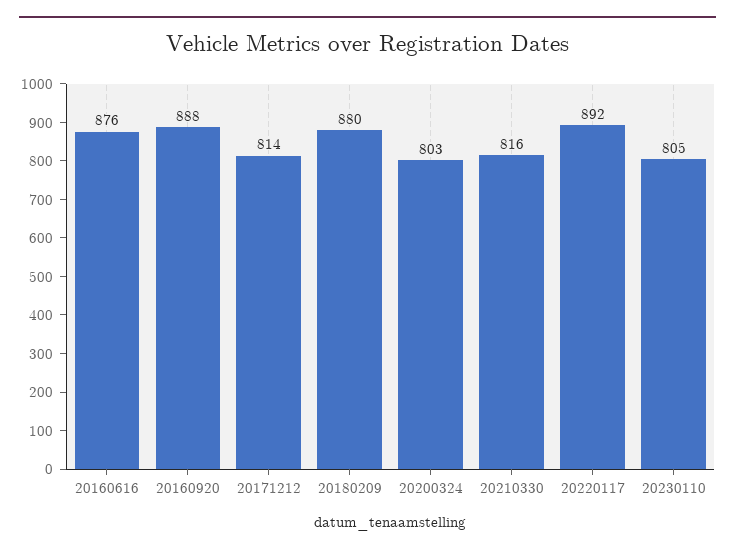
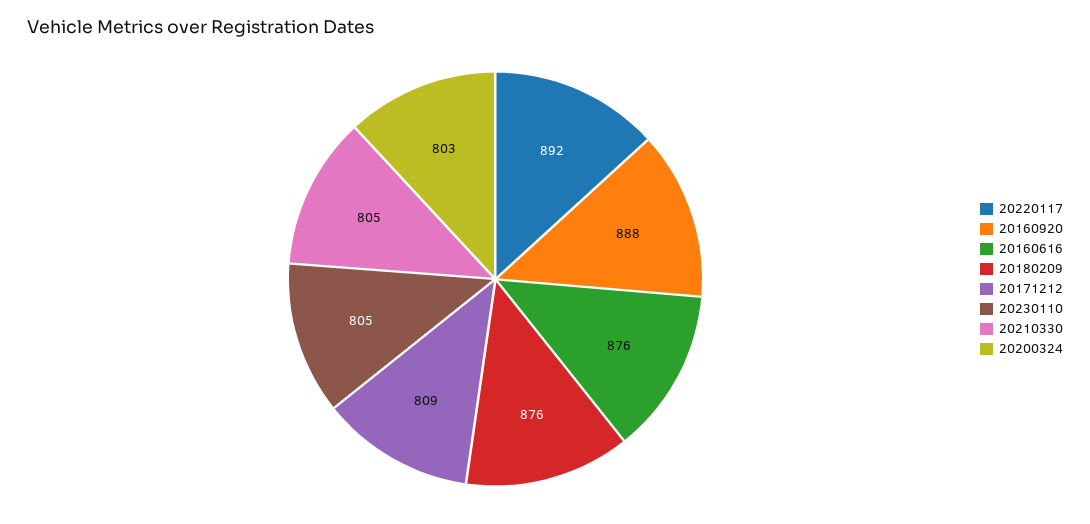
20171212: 814 -> 809
20180209: 880 -> 876
20210330: 816 -> 805

